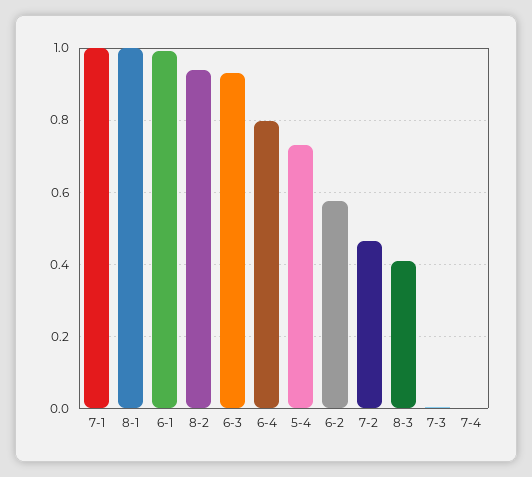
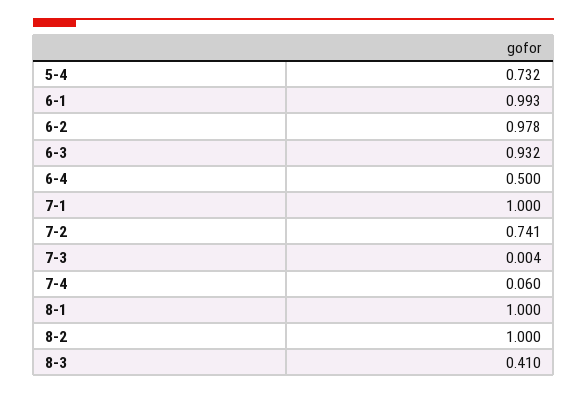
8-2: 0.94 -> 1
6-4: 0.8 -> 0.5
6-2: 0.58 -> 0.978
7-2: 0.46 -> 0.741
7-4: 0 -> 0.06

